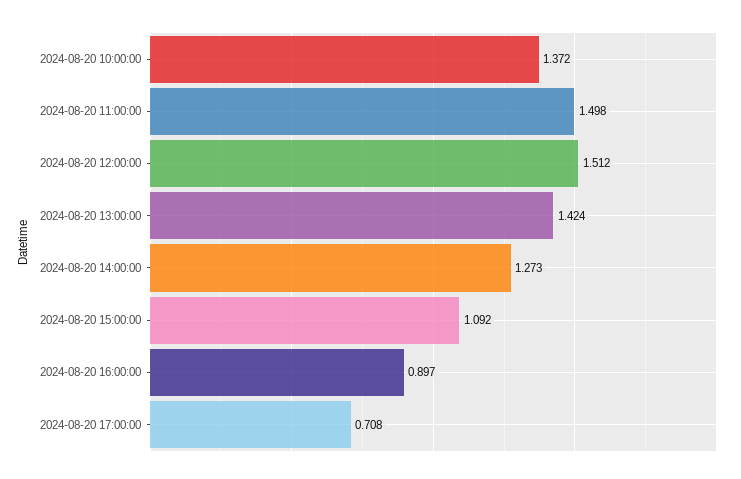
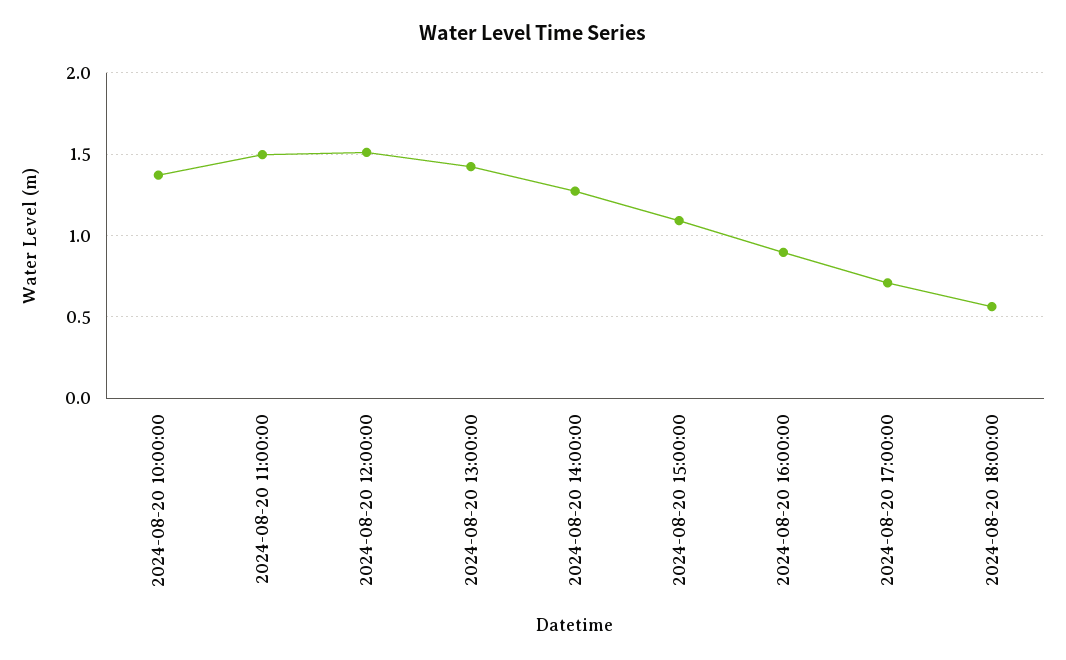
2024-08-20 18:00:00: none -> 0.55

